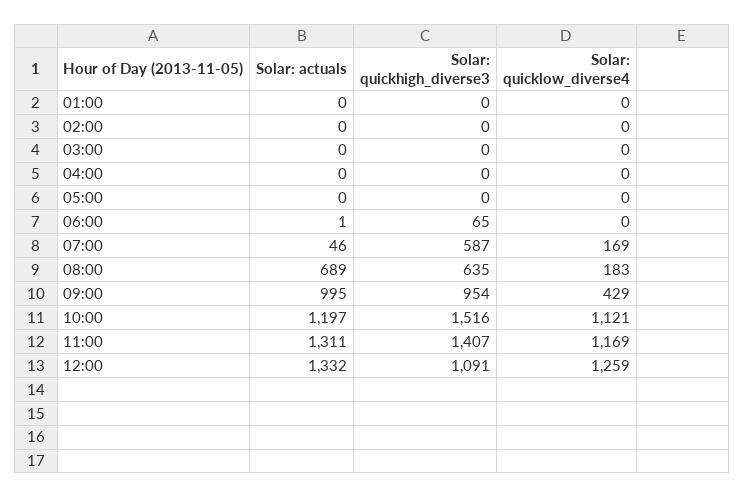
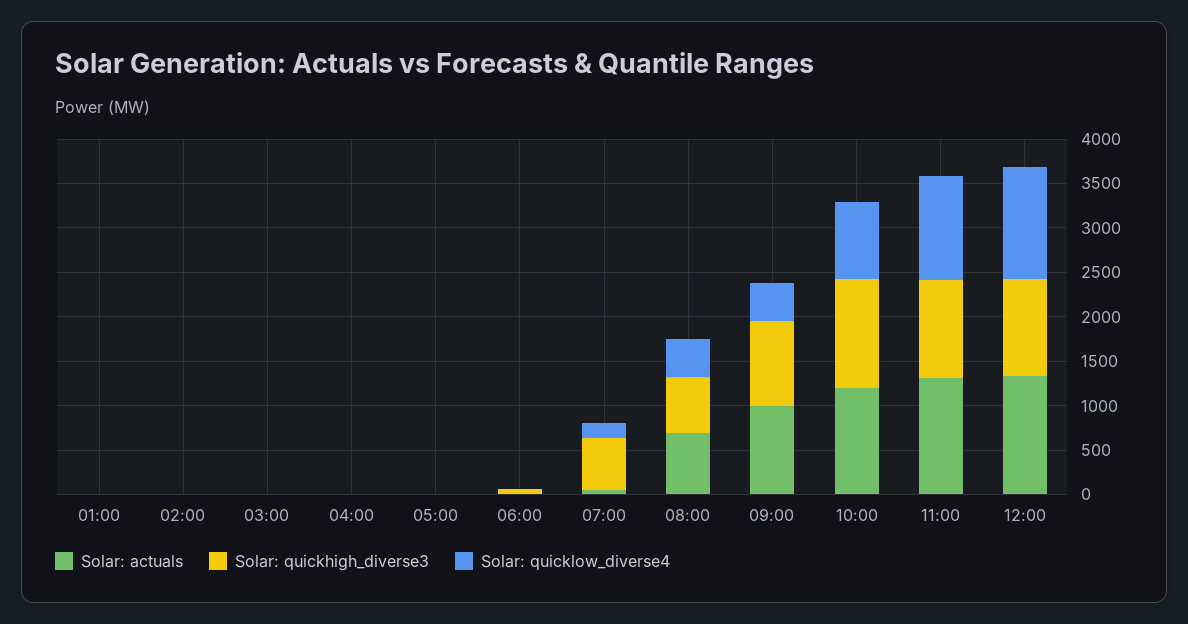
Solar: quicklow_diverse4, 08:00: 183 -> 400
Solar: quickhigh_diverse3, 10:00: 1516 -> 1200
Solar: quicklow_diverse4, 10:00: 1121 -> 900
Solar: quickhigh_diverse3, 11:00: 1407 -> 1100

